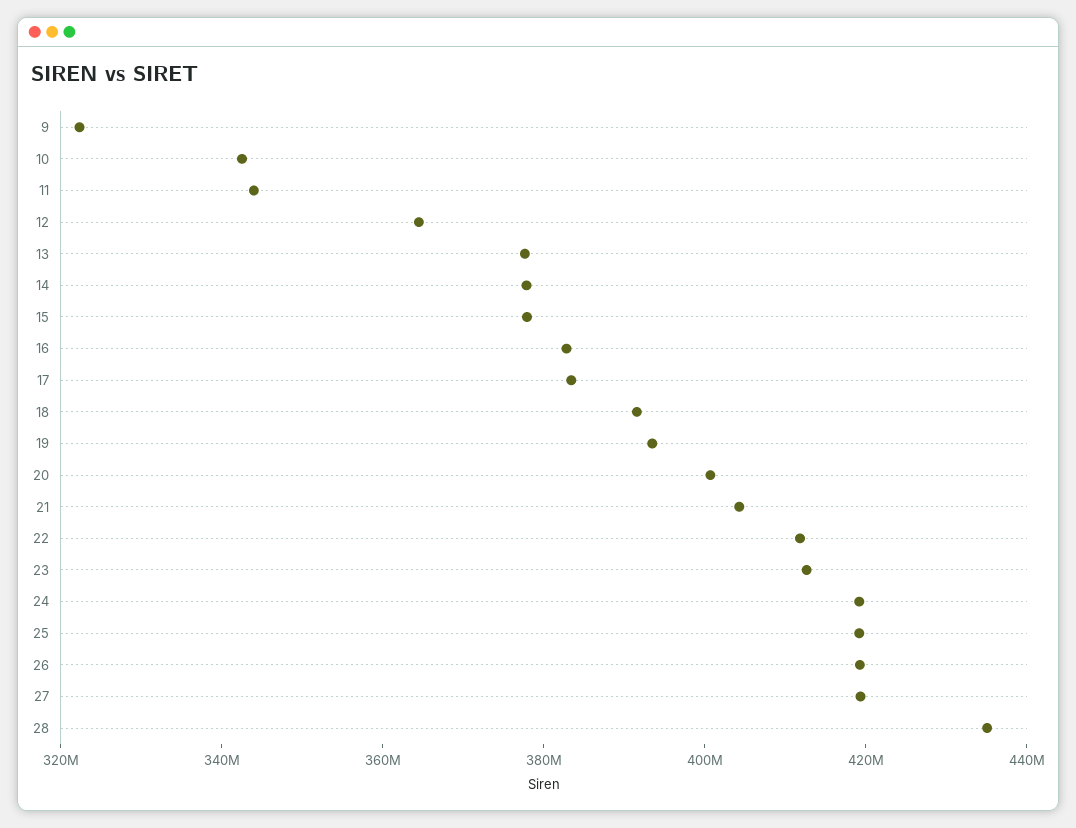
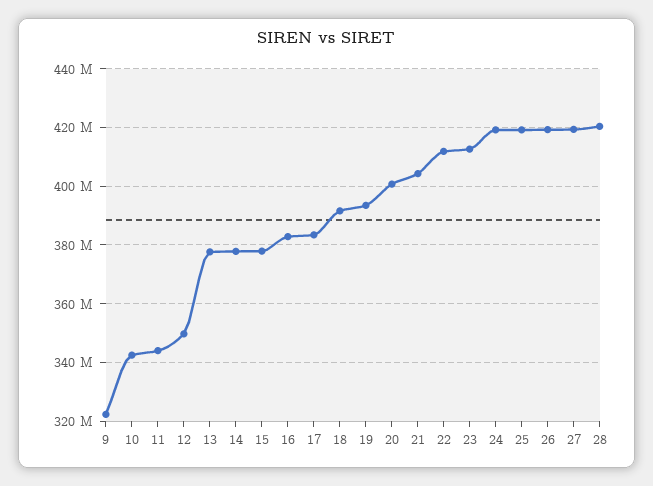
12: 365000000 -> 350000000
28: 435000000 -> 420000000

